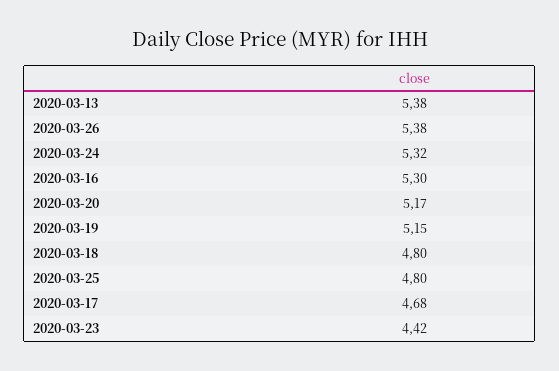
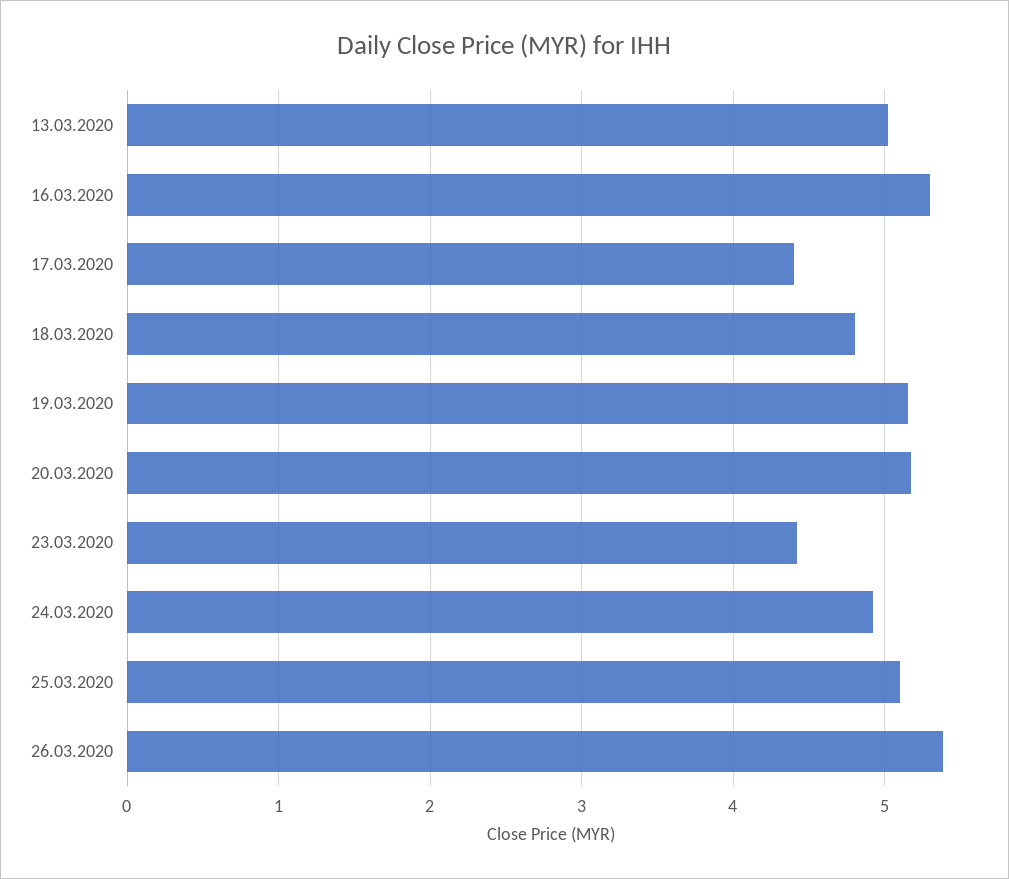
2020-03-13: 5.38 -> 5
2020-03-24: 5.32 -> 4.9
2020-03-25: 4.8 -> 5.1
2020-03-17: 4.68 -> 4.4

